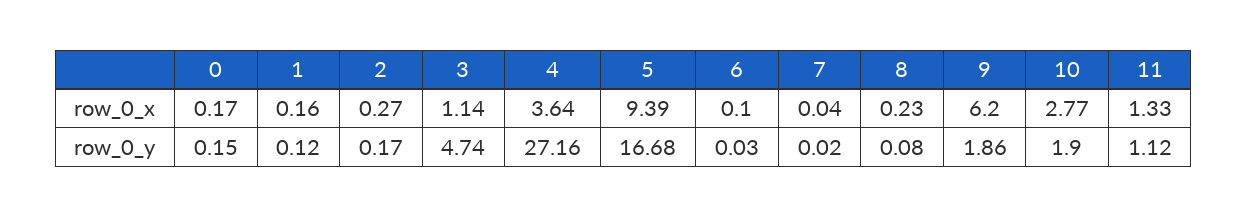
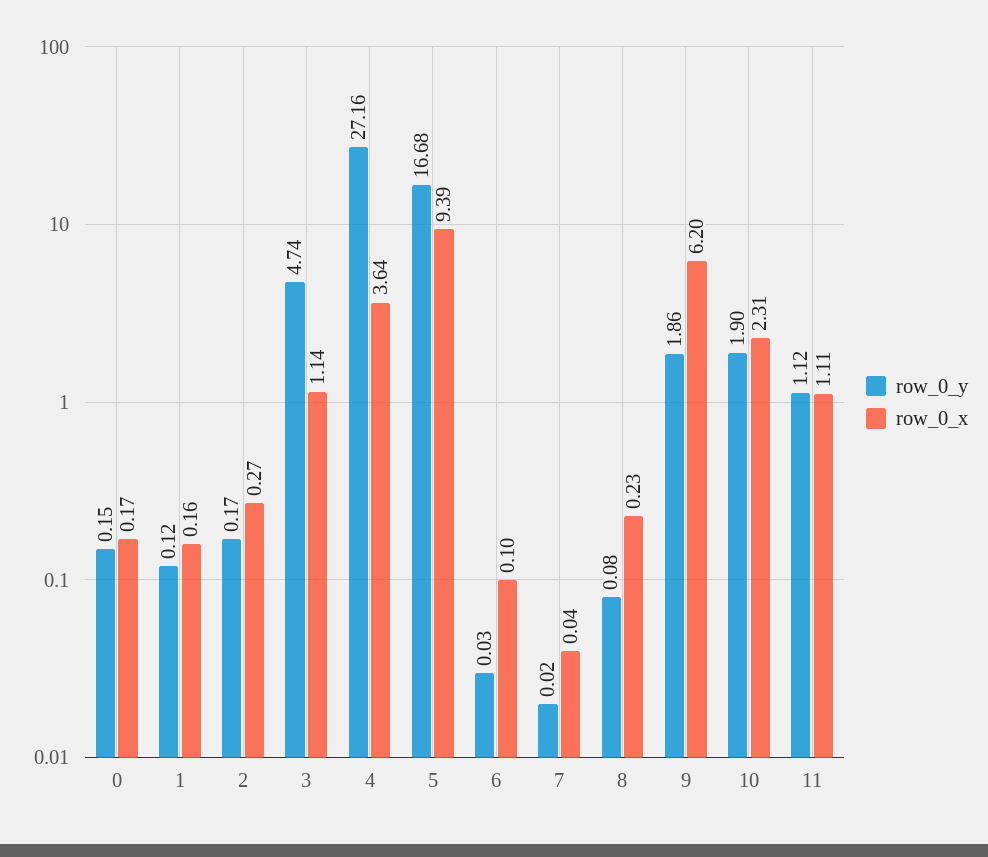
row_0_x, 10: 2.77 -> 2.31
row_0_x, 11: 1.33 -> 1.11

